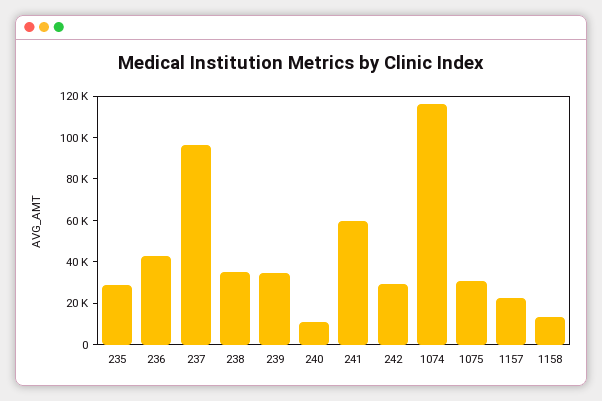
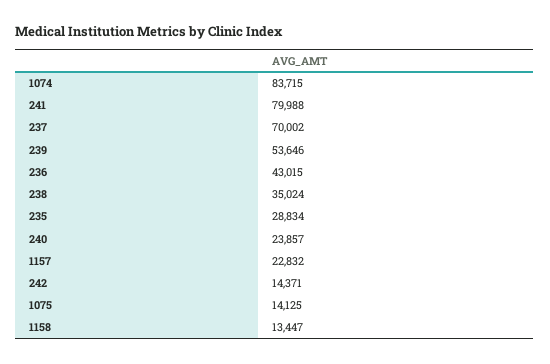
237: 95000 -> 70002
239: 35000 -> 53646
240: 10000 -> 23857
241: 60000 -> 79988
242: 30000 -> 14371
1074: 115000 -> 83715
1075: 30000 -> 14125

